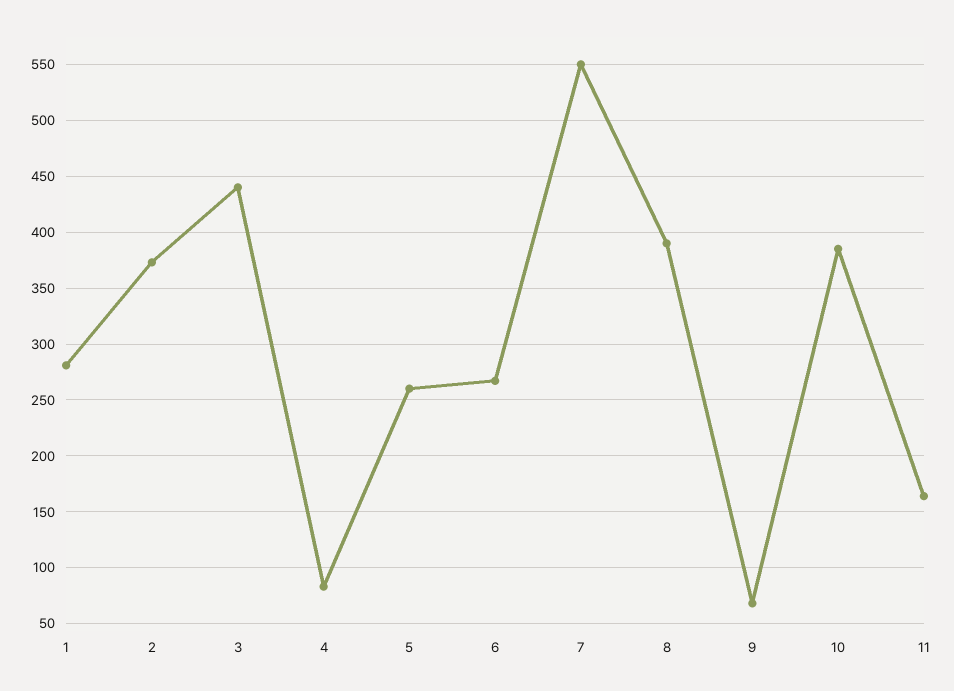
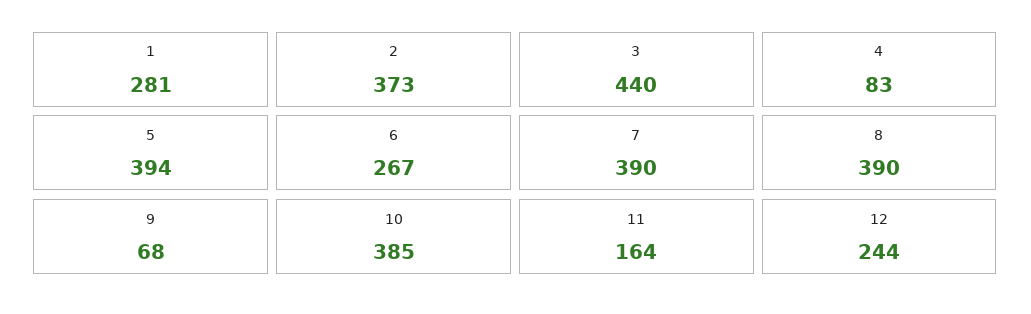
5: 260 -> 394
7: 550 -> 390
12: none -> 244

